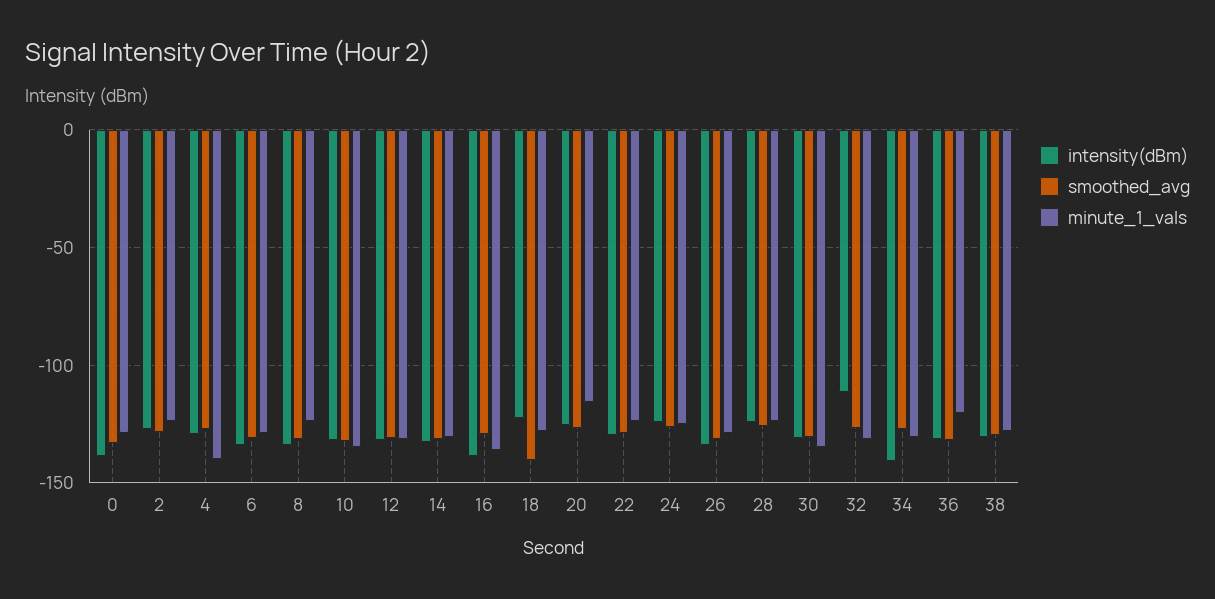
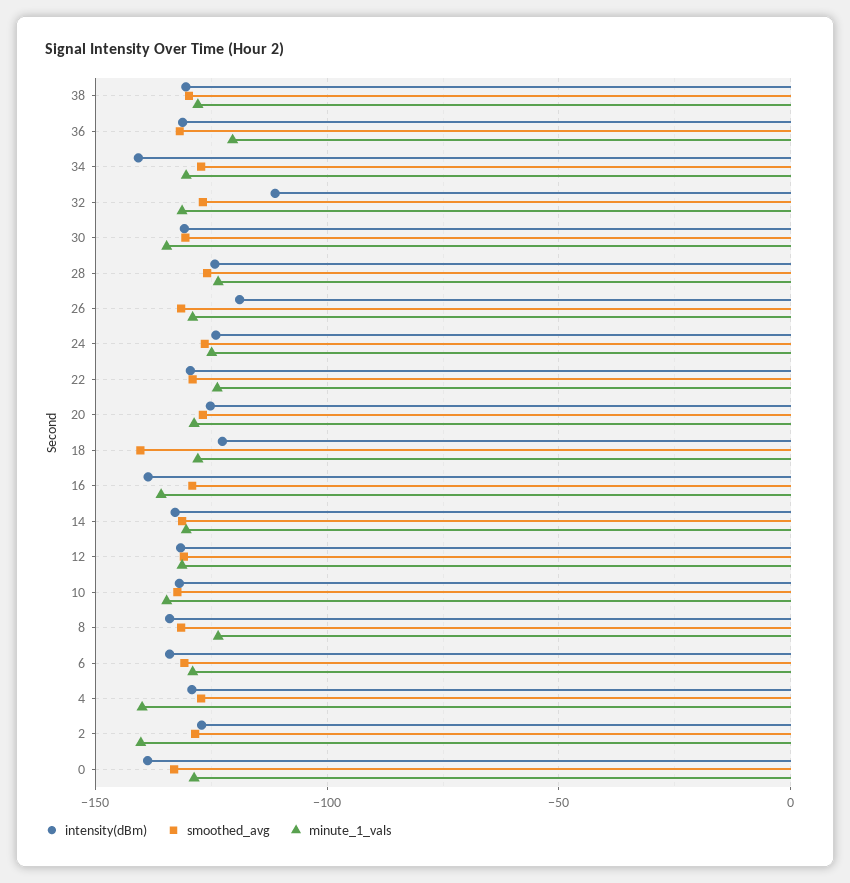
minute_1_vals, 2: -125 -> -140
minute_1_vals, 20: -115 -> -130
intensity(dBm), 26: -135 -> -120

